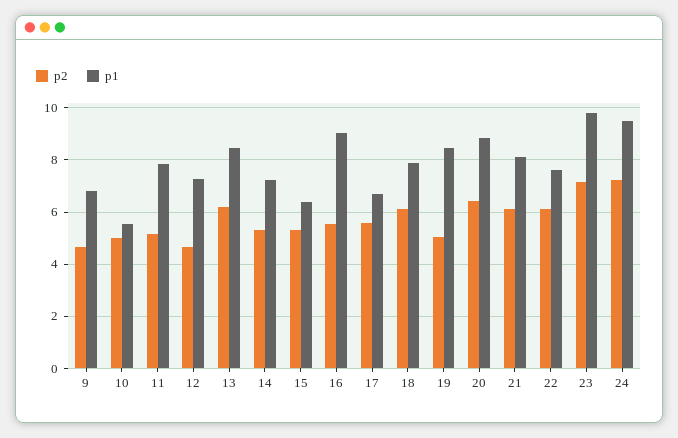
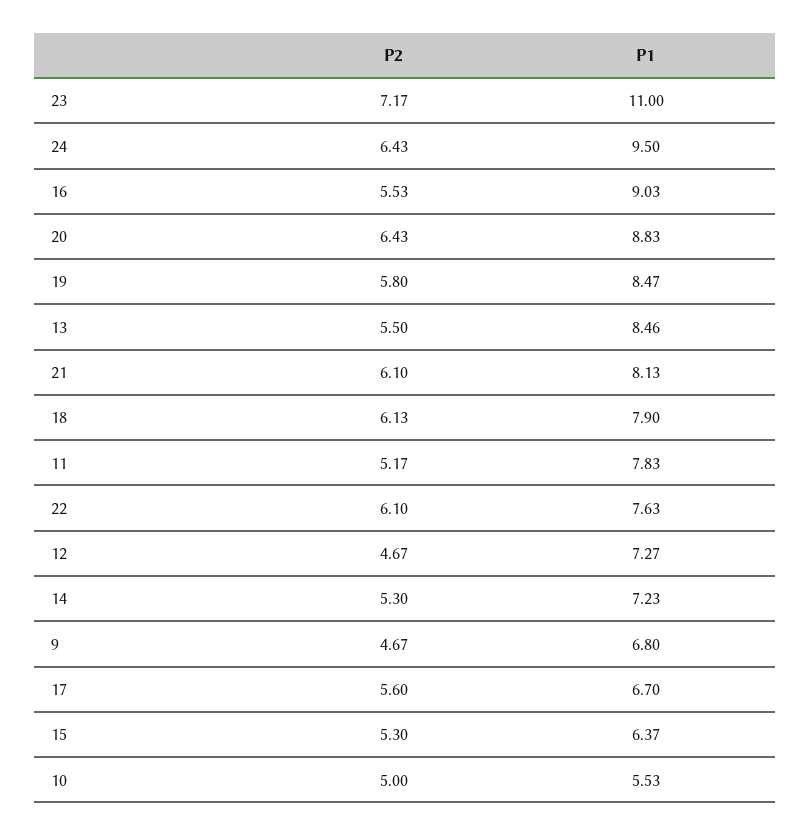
p2, 13: 6.25 -> 5.5
p2, 19: 5 -> 5.8
p1, 23: 9.75 -> 11
p2, 24: 7.25 -> 6.43

